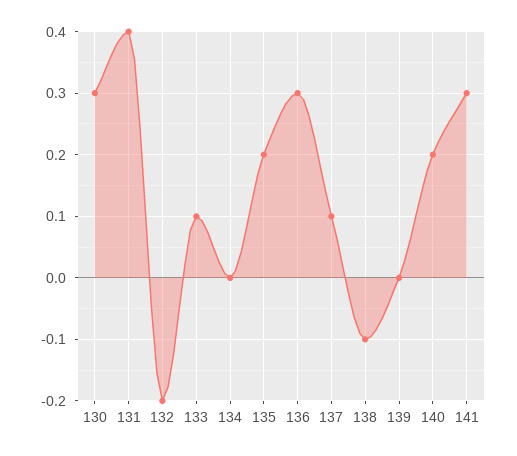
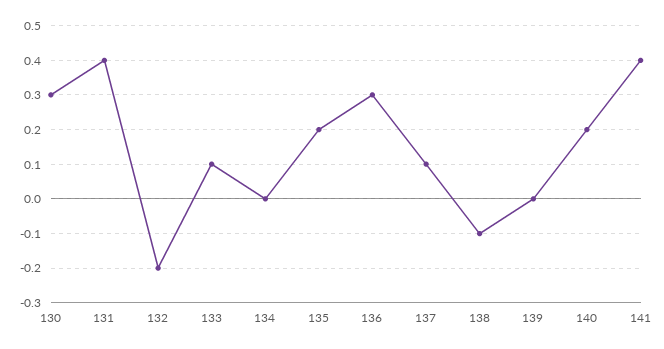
141: 0.3 -> 0.4

